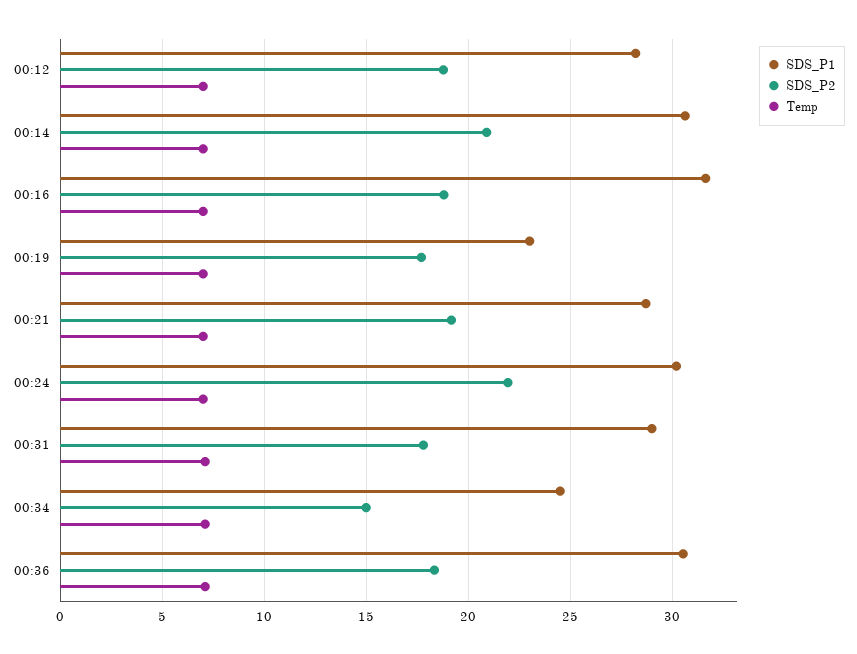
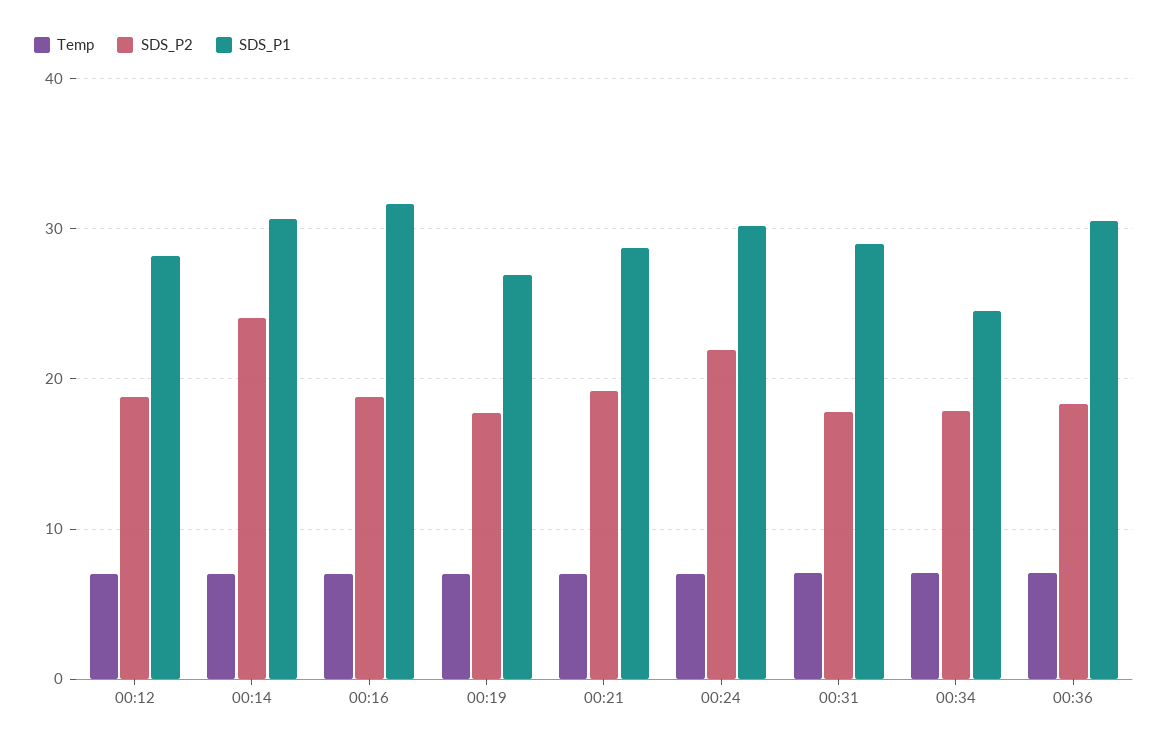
SDS_P2, 00:14: 21 -> 24
SDS_P1, 00:19: 23 -> 27
SDS_P2, 00:34: 15 -> 18

